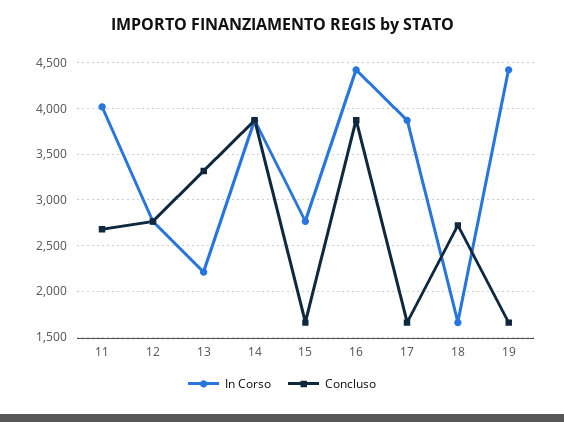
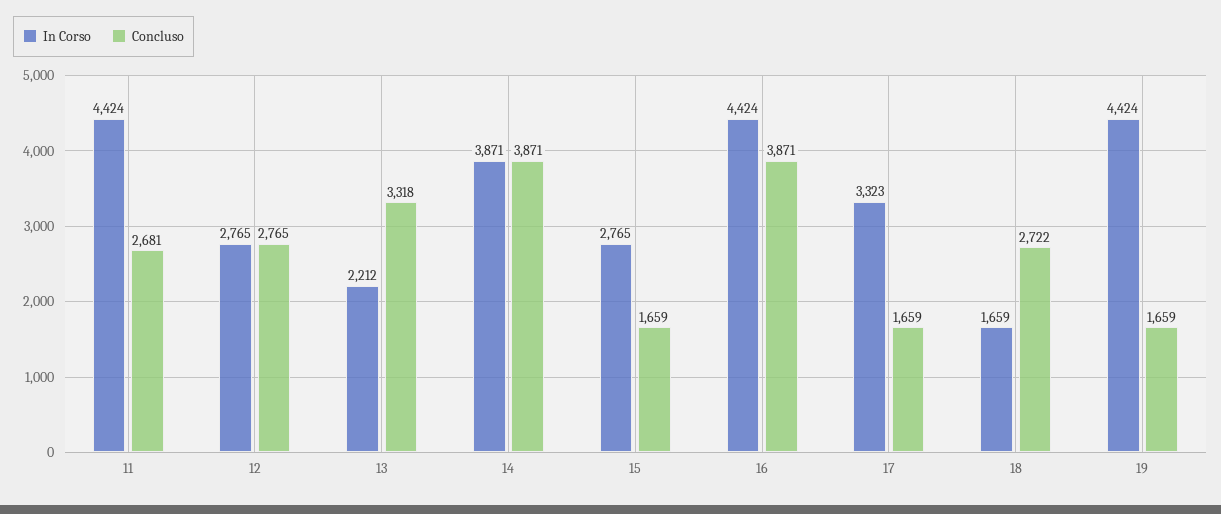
In Corso, 11: 4000 -> 4424
In Corso, 17: 3900 -> 3323

